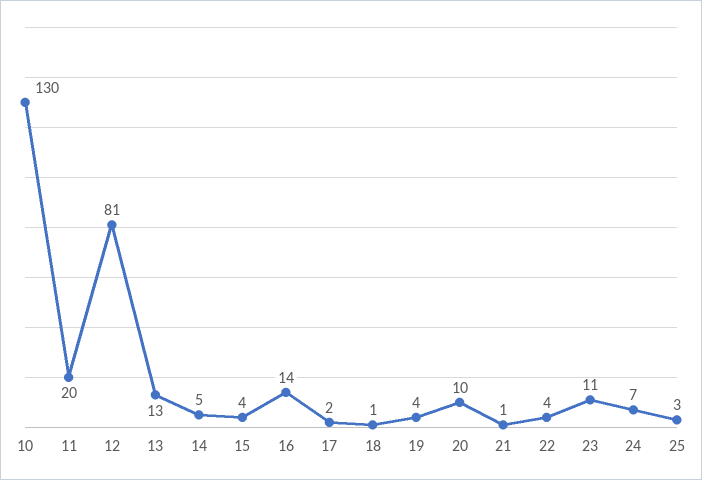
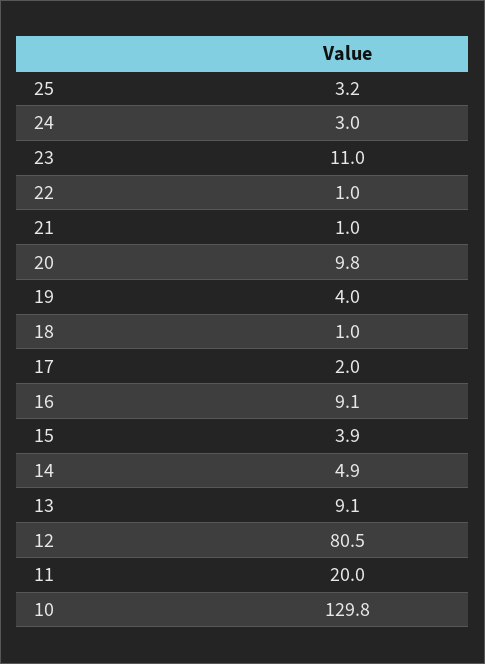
13: 13 -> 9.1
16: 14 -> 9.1
22: 4 -> 1
24: 7 -> 3

